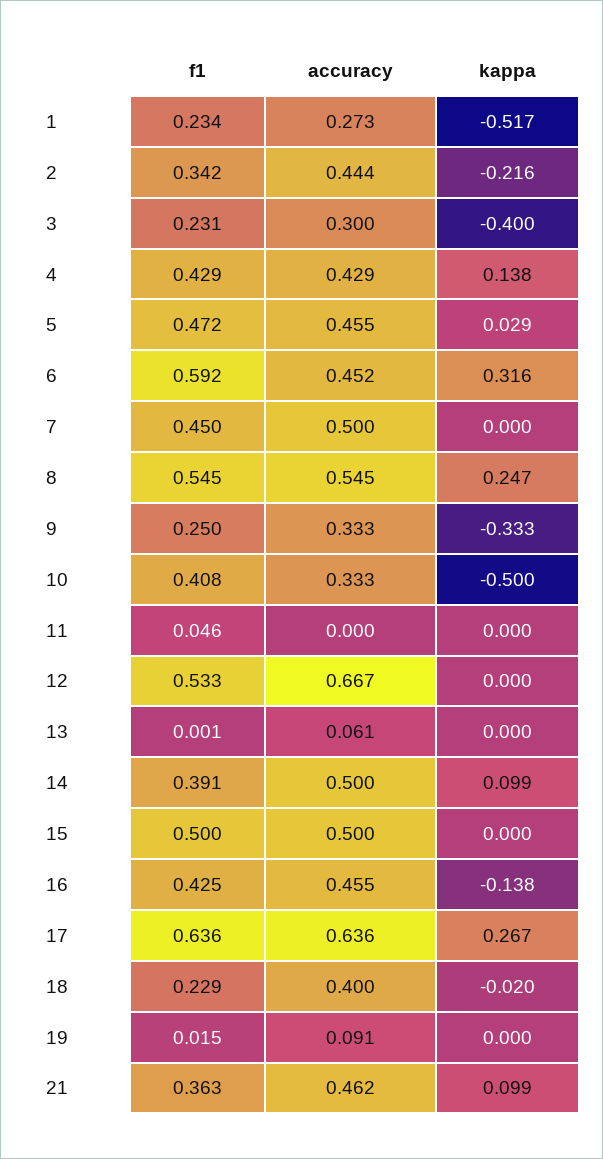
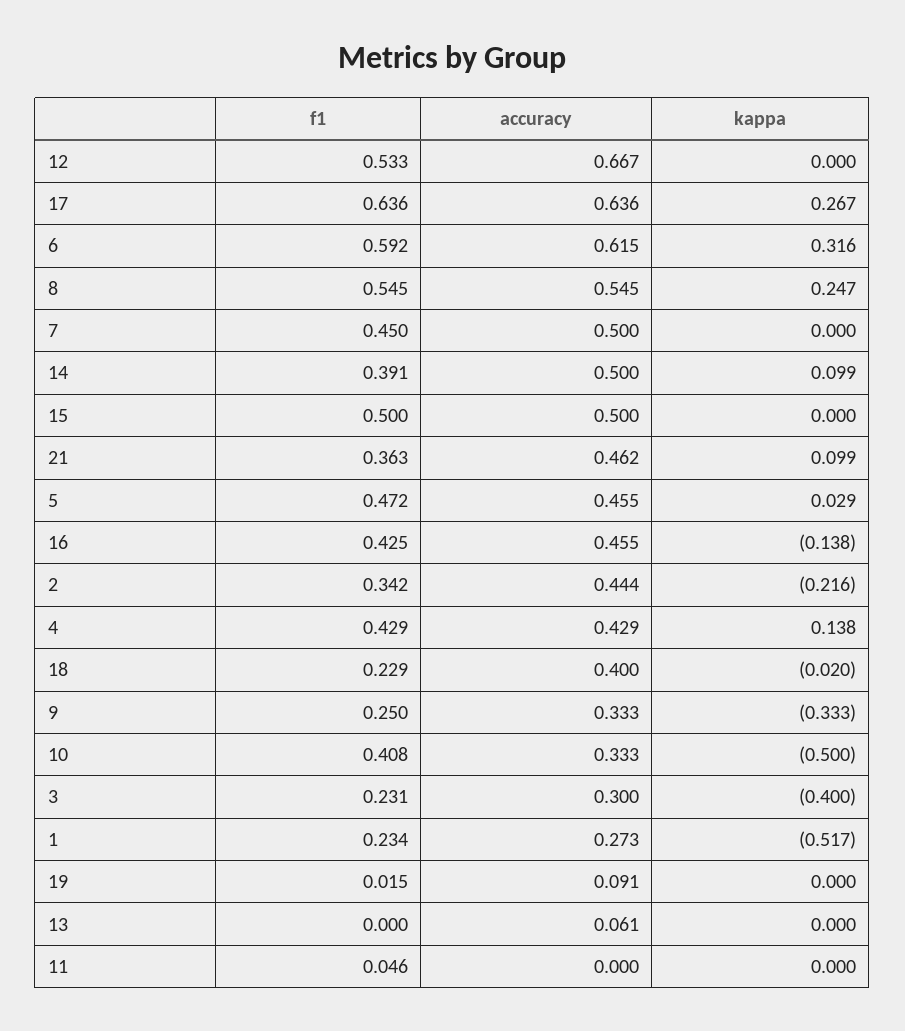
accuracy, 6: 0.452 -> 0.615
f1, 13: 0.001 -> 0

